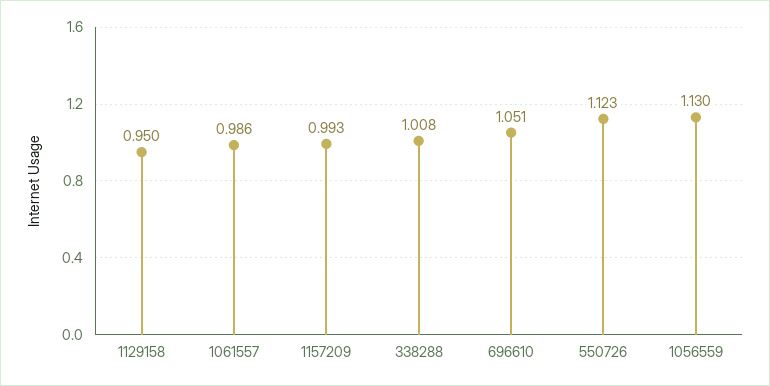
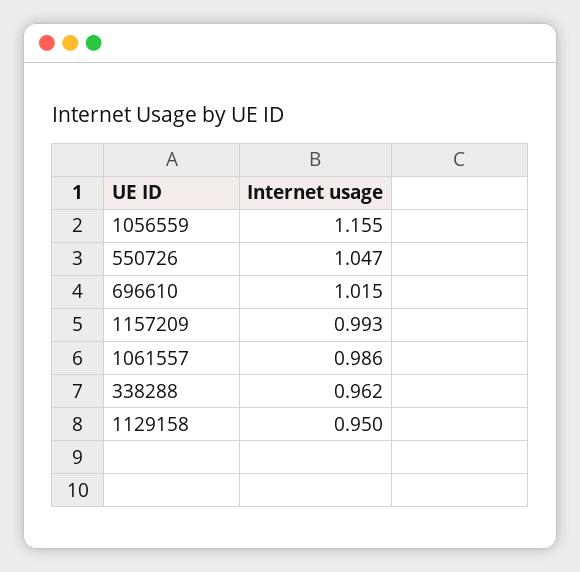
338288: 1.008 -> 0.962
696610: 1.051 -> 1.015
550726: 1.123 -> 1.047
1056559: 1.13 -> 1.155

